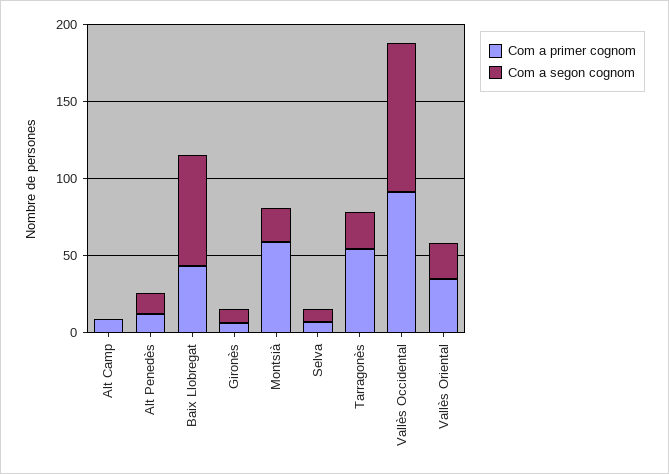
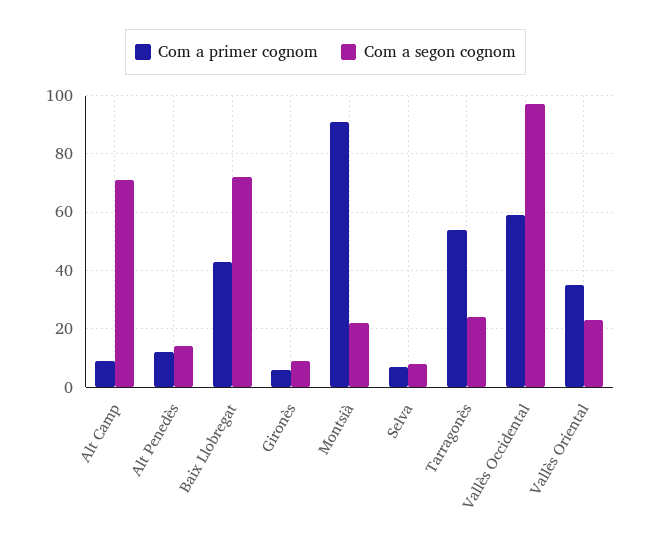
Com a segon cognom, Alt Camp: 0 -> 70
Com a primer cognom, Montsià: 60 -> 90
Com a primer cognom, Vallès Occidental: 90 -> 60

